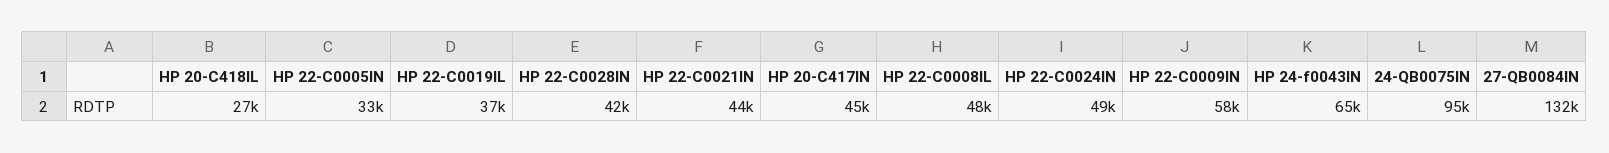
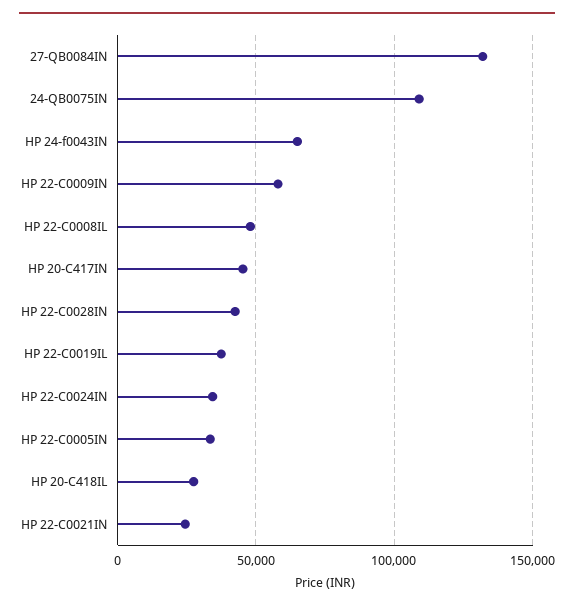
HP 22-C0021IN: 44000 -> 25000
HP 22-C0024IN: 49000 -> 35000
24-QB0075IN: 95000 -> 110000

